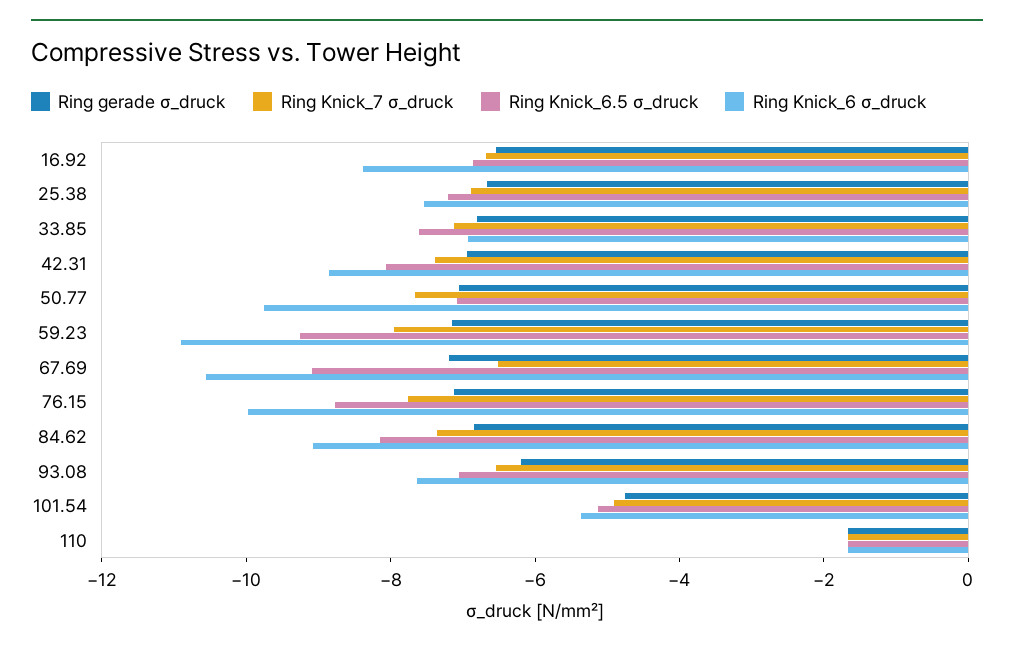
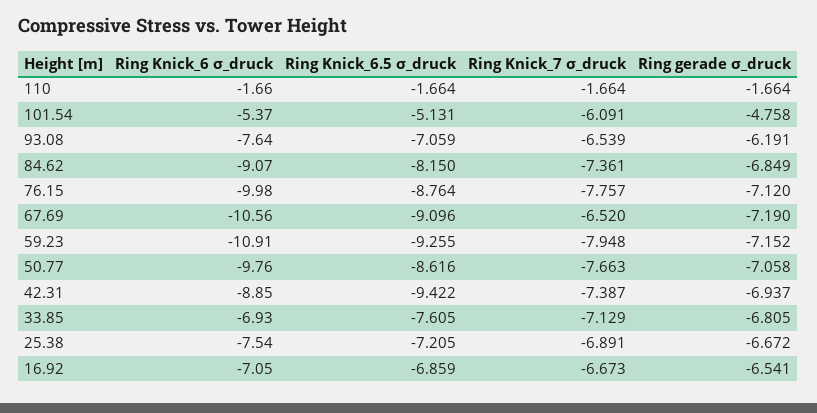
Ring Knick_6 σ_druck, 16.92: -8.5 -> -7.05
Ring Knick_6.5 σ_druck, 42.31: -8 -> -9.422
Ring Knick_6.5 σ_druck, 50.77: -7 -> -8.616
Ring Knick_7 σ_druck, 101.54: -5 -> -6.091

